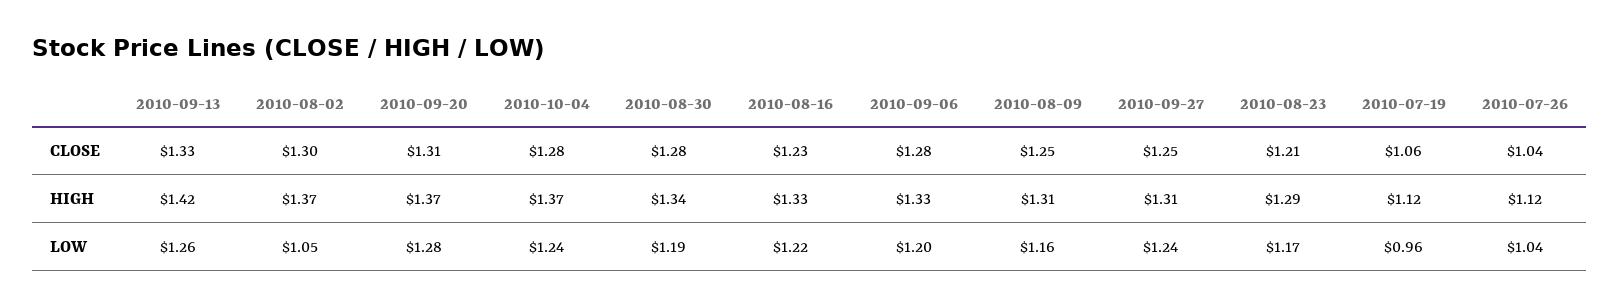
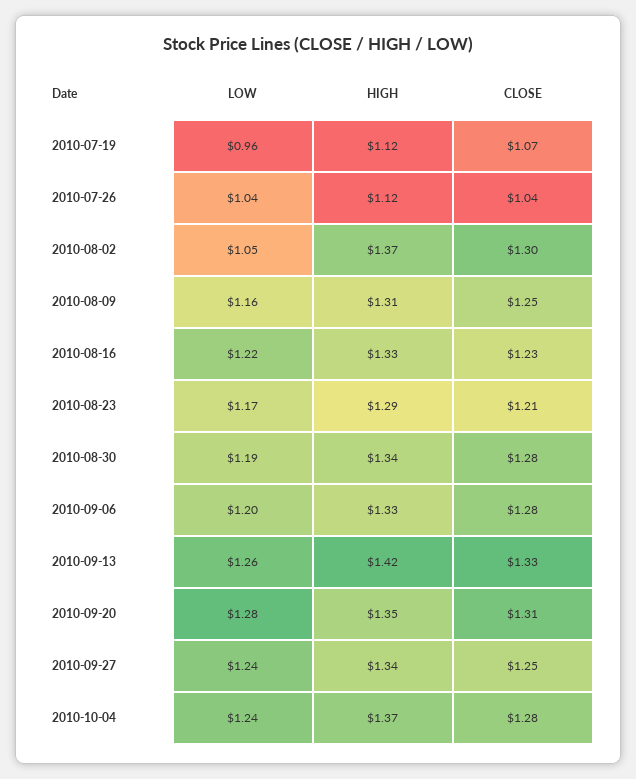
2010-07-19, CLOSE: 1.06 -> 1.07
2010-09-20, HIGH: 1.37 -> 1.35
2010-09-27, HIGH: 1.31 -> 1.34

